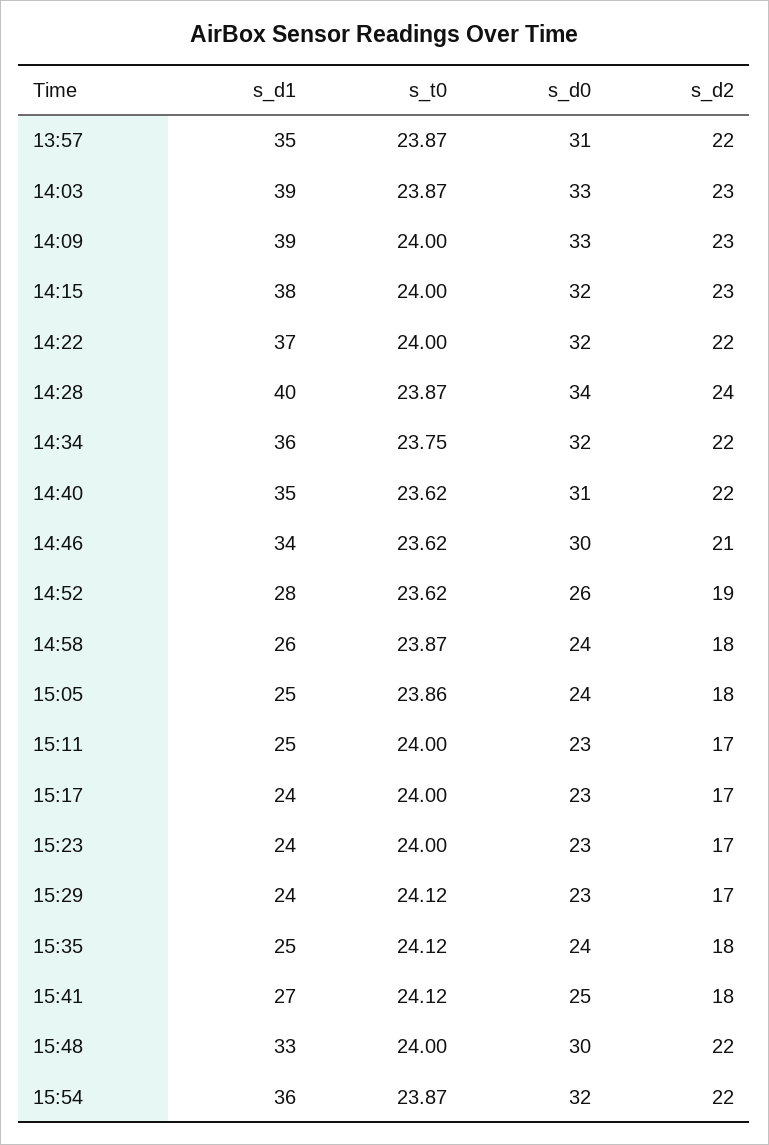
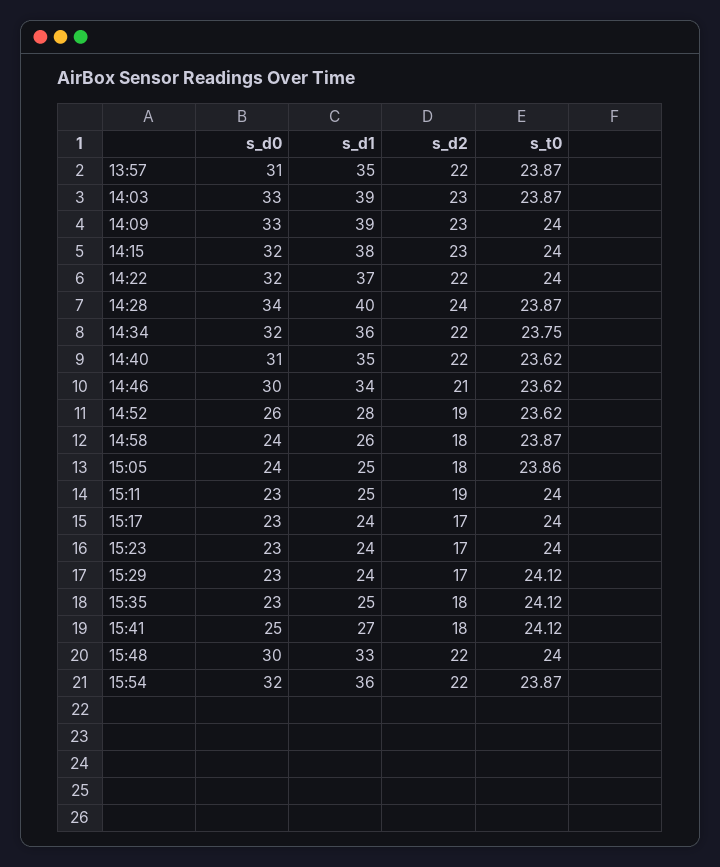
s_d2, 15:11: 17 -> 19
s_d0, 15:35: 24 -> 23

